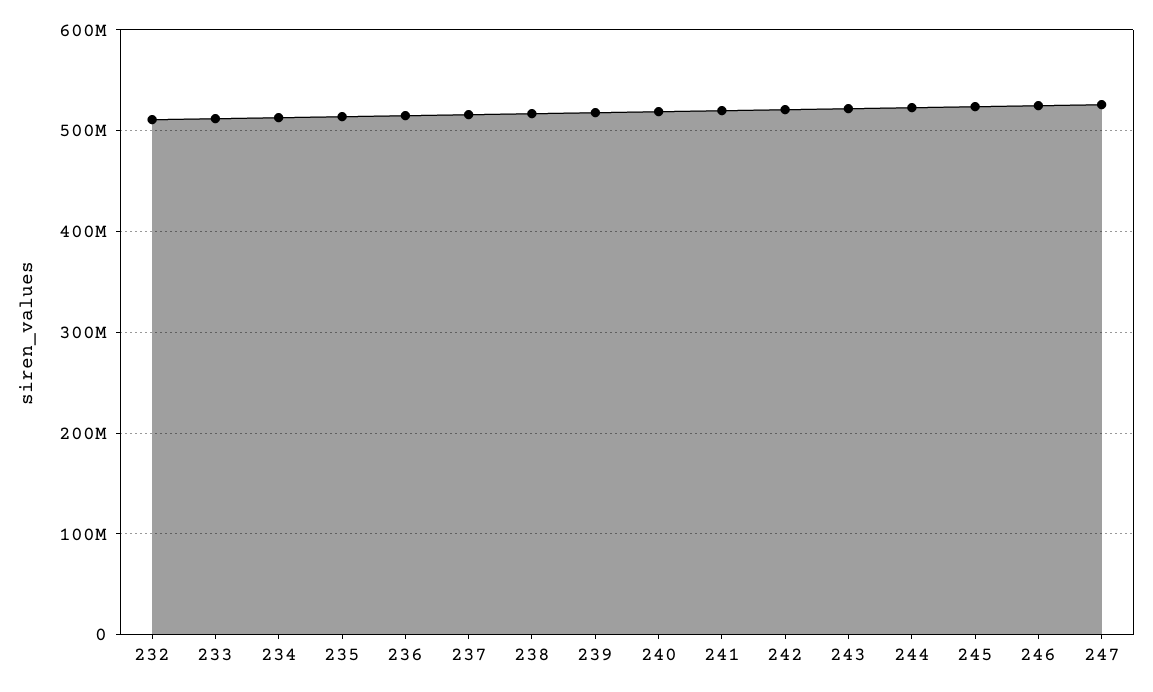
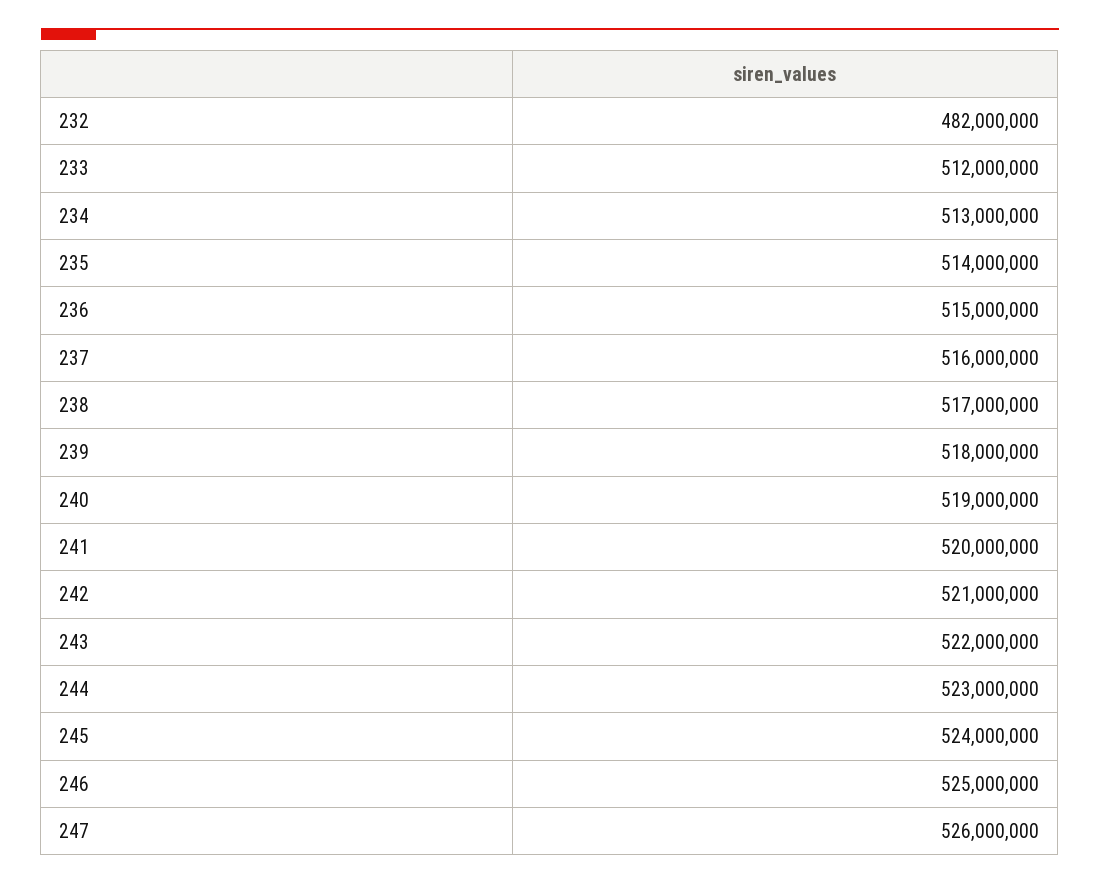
232: 510000000 -> 482000000

